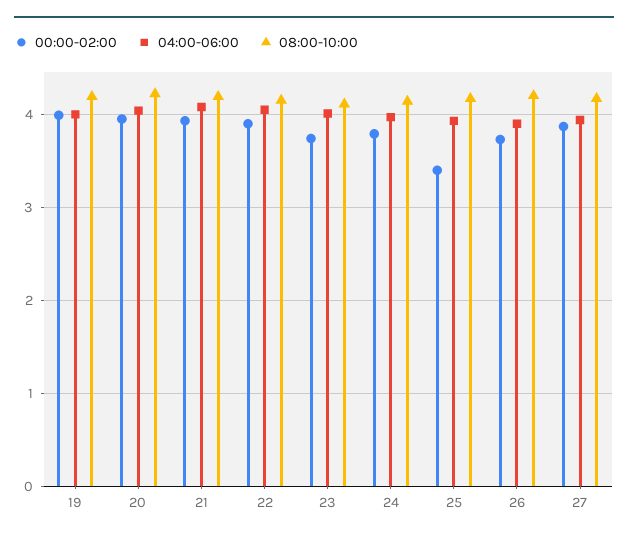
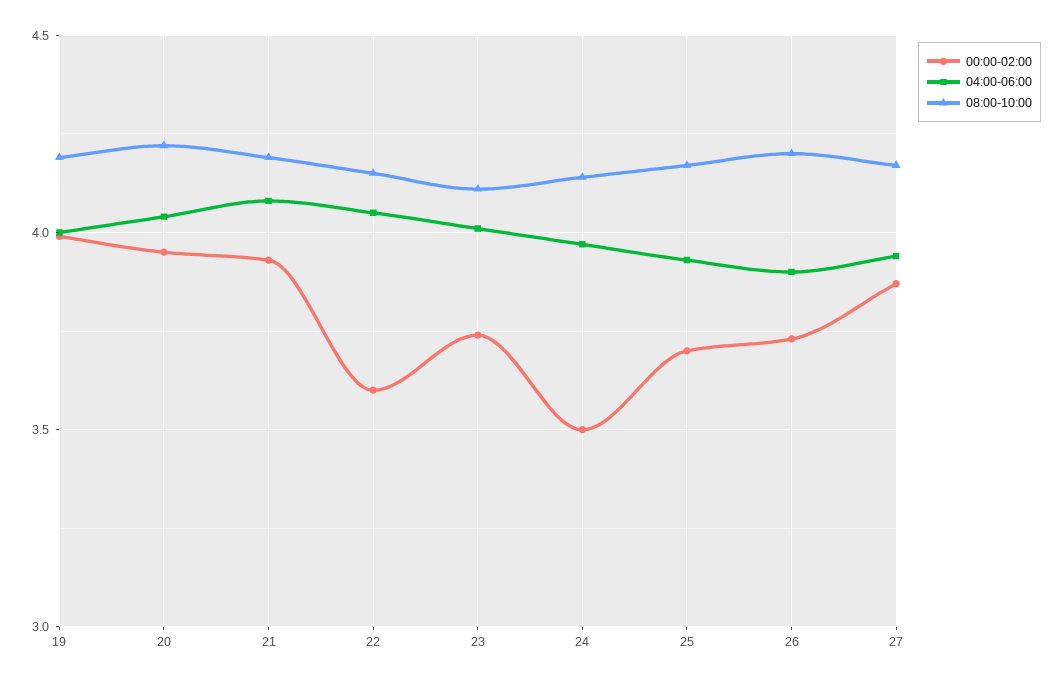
00:00-02:00, 22: 3.9 -> 3.6
00:00-02:00, 24: 3.8 -> 3.5
00:00-02:00, 25: 3.4 -> 3.7

